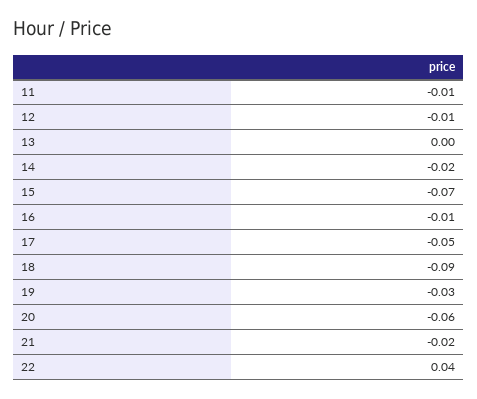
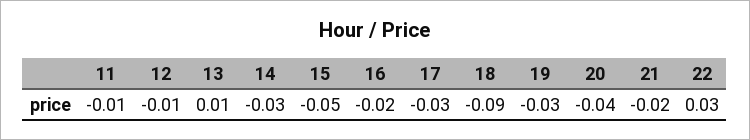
13: 0 -> 0.01
14: -0.02 -> -0.03
15: -0.07 -> -0.05
16: -0.01 -> -0.02
17: -0.05 -> -0.03
20: -0.06 -> -0.04
22: 0.04 -> 0.03

